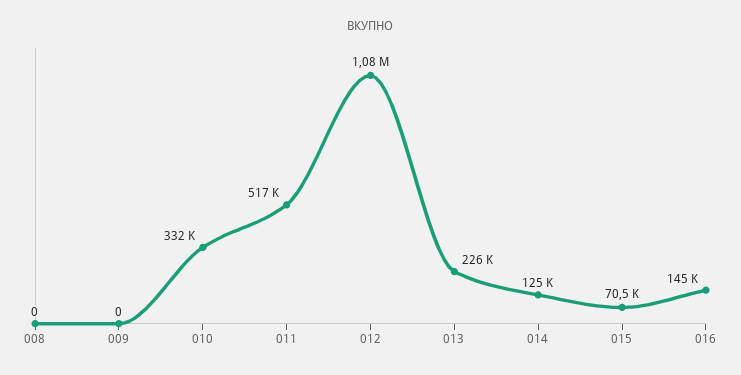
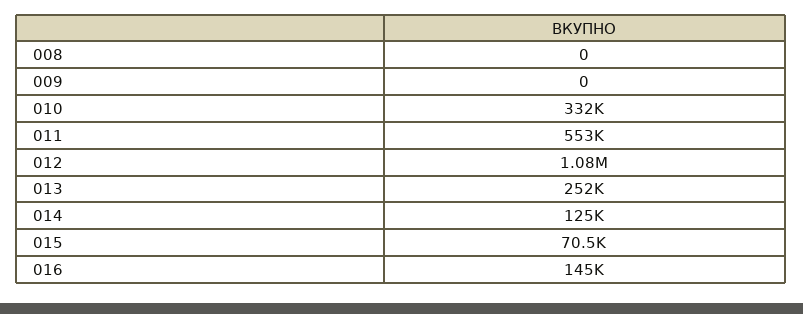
011: 517000 -> 553000
013: 226000 -> 252000

